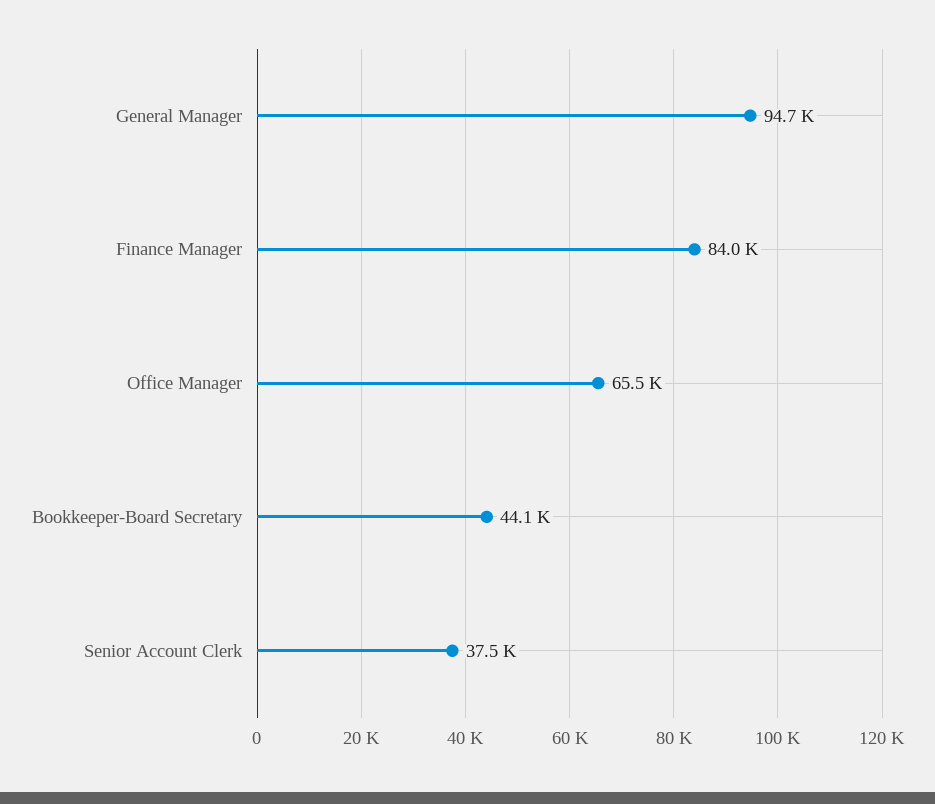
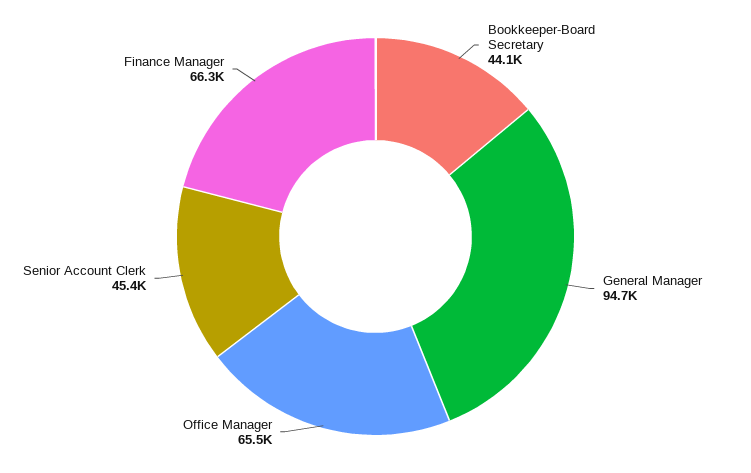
Finance Manager: 84000 -> 66300
Senior Account Clerk: 37500 -> 45400

